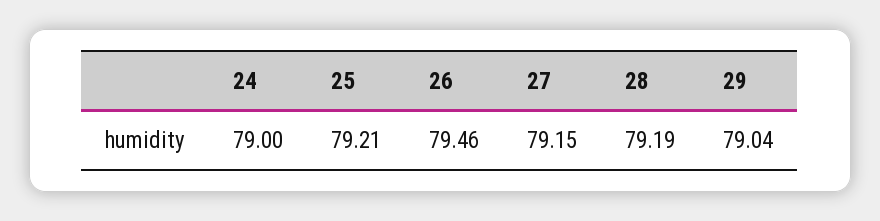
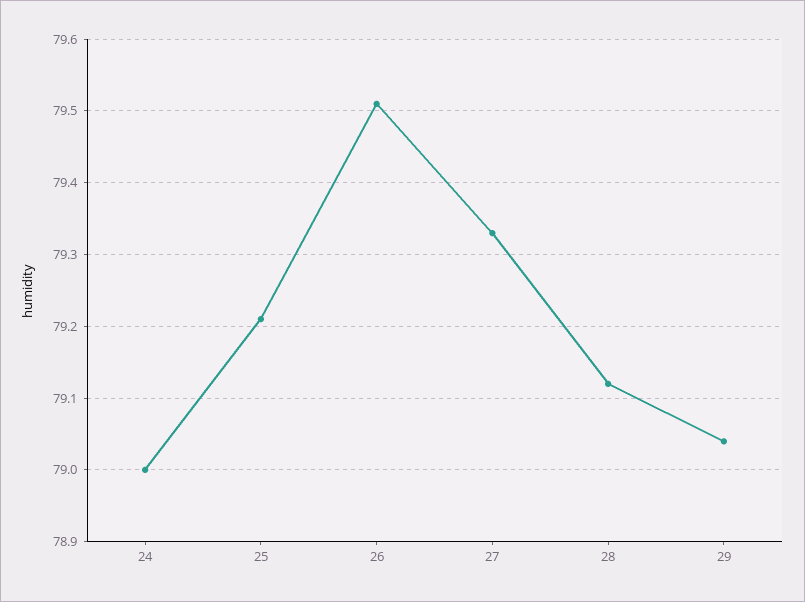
26: 79.46 -> 79.51
27: 79.15 -> 79.33
28: 79.19 -> 79.12

